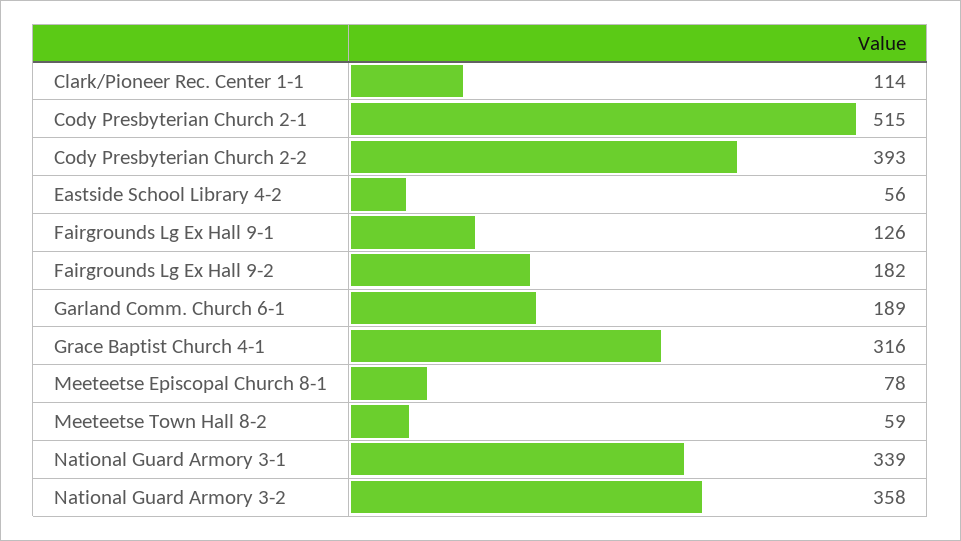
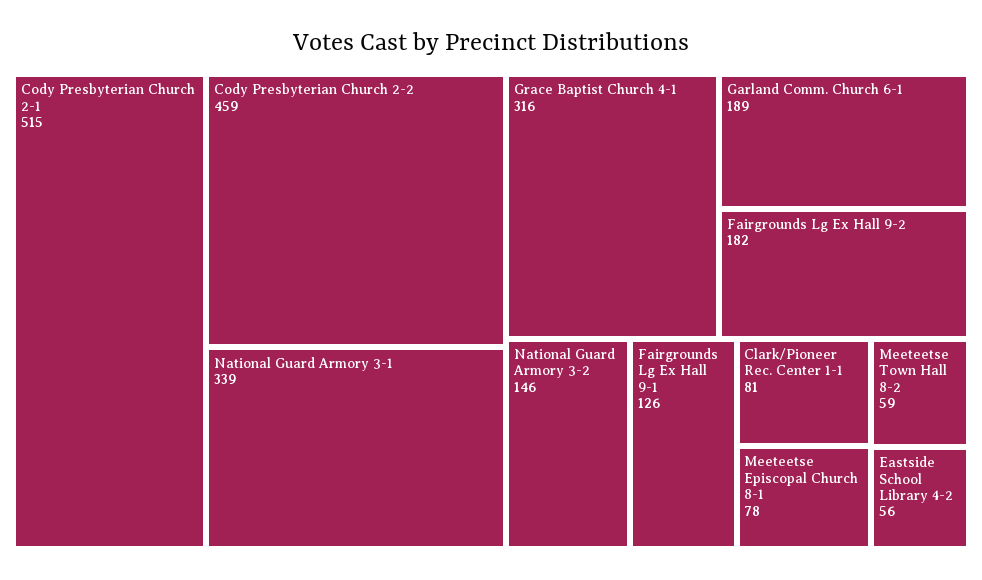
Clark/Pioneer Rec. Center 1-1: 114 -> 81
Cody Presbyterian Church 2-2: 393 -> 459
National Guard Armory 3-2: 358 -> 146

